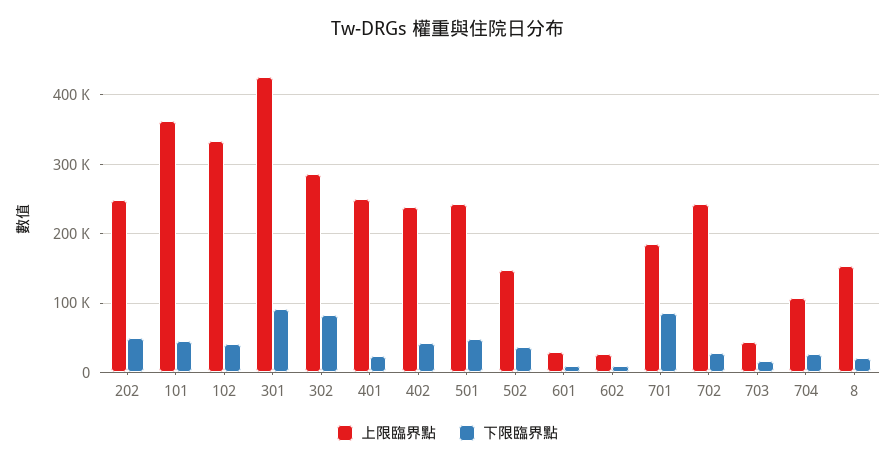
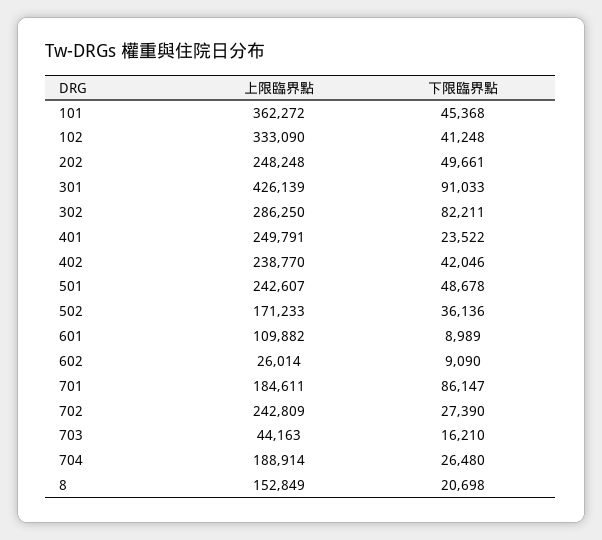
上限臨界點, 502: 150000 -> 171233
上限臨界點, 601: 30000 -> 109882
上限臨界點, 704: 110000 -> 188914

